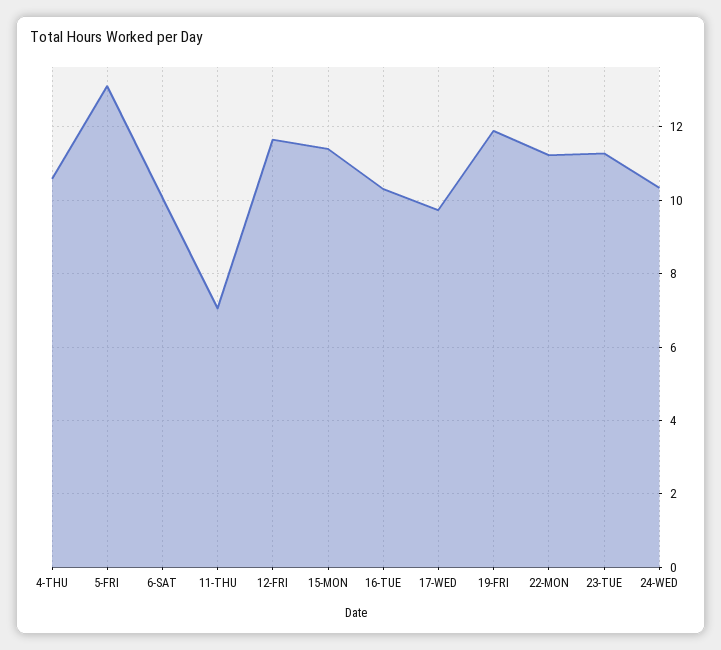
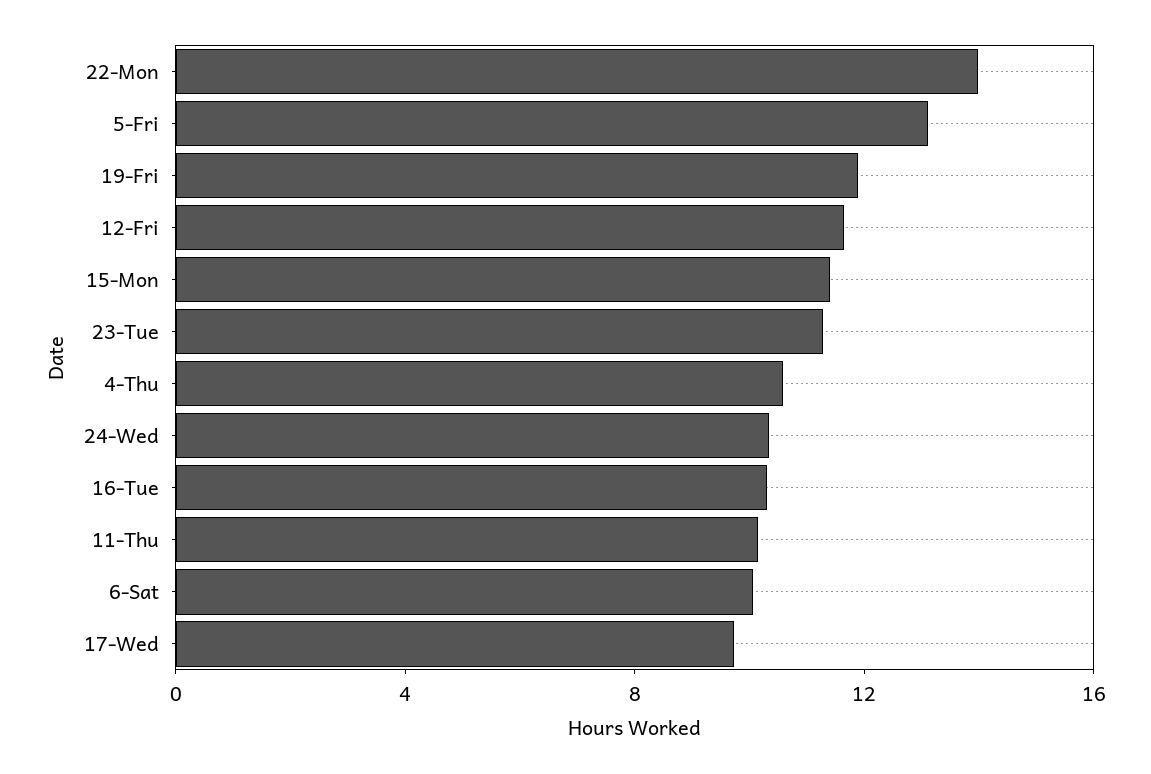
11-THU: 7 -> 10
22-MON: 11.2 -> 14

